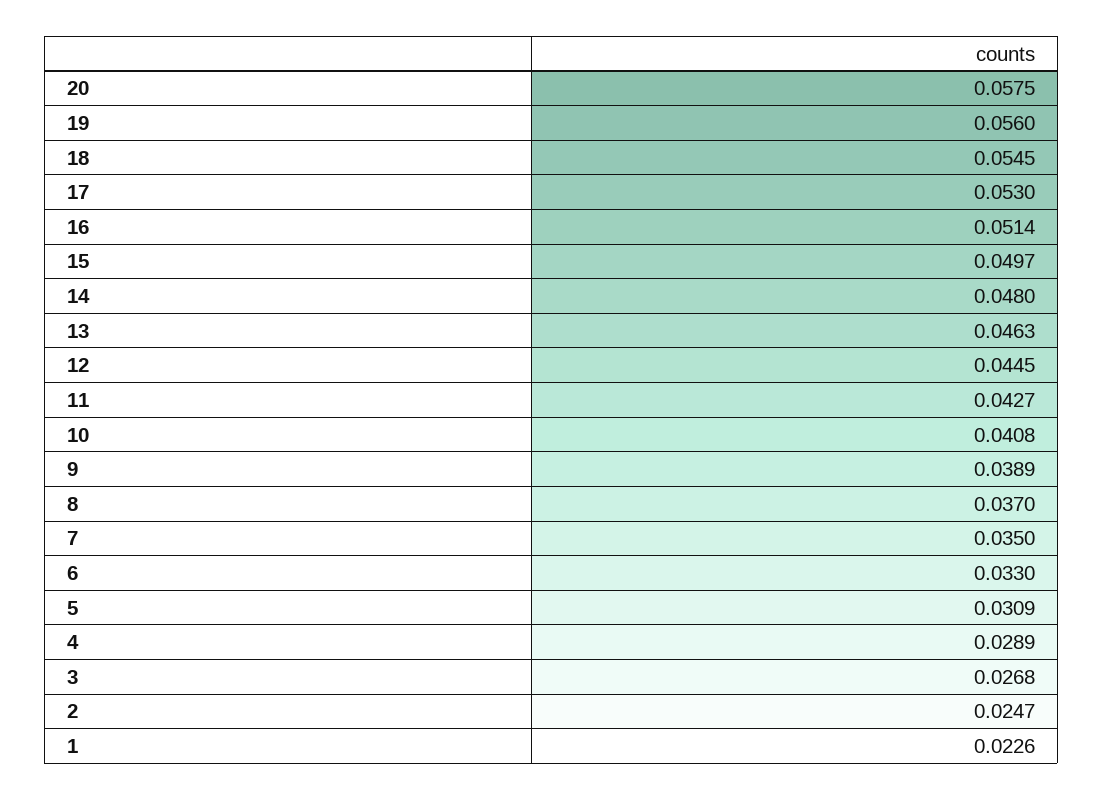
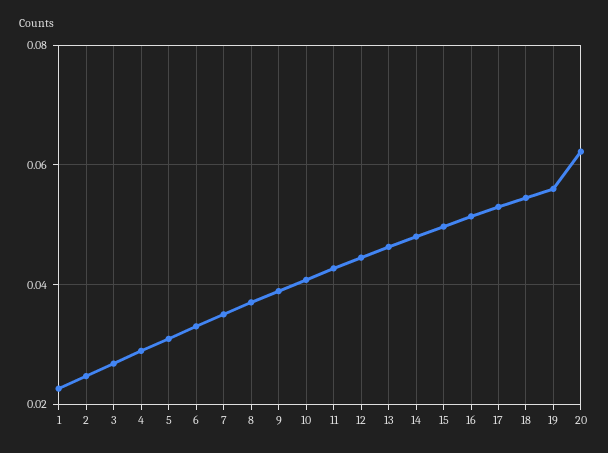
20: 0.0575 -> 0.062

